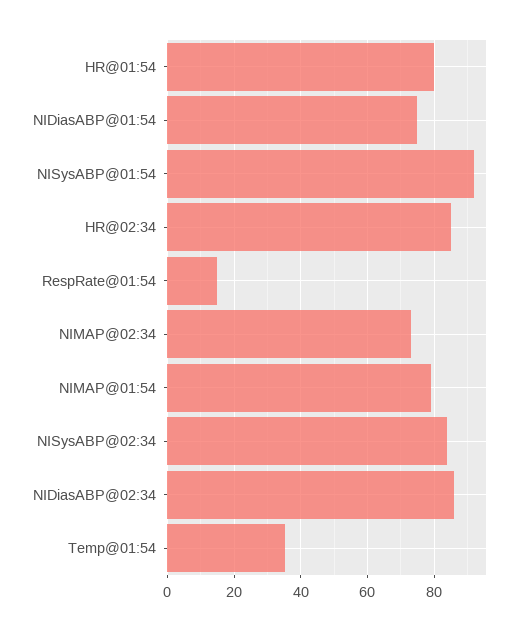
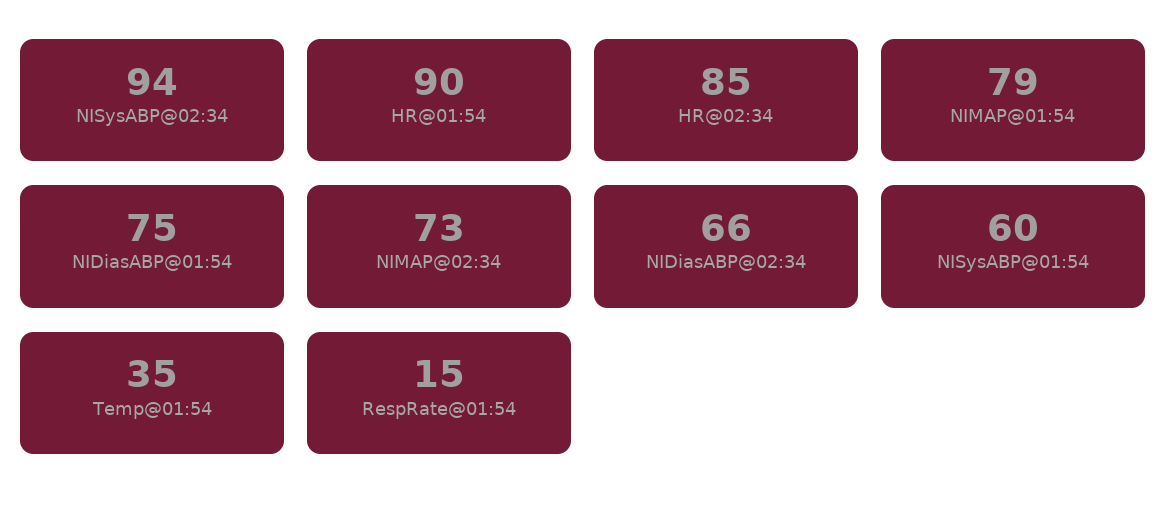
HR@01:54: 80 -> 90
NISysABP@01:54: 92 -> 60
NISysABP@02:34: 84 -> 94
NIDiasABP@02:34: 86 -> 66

